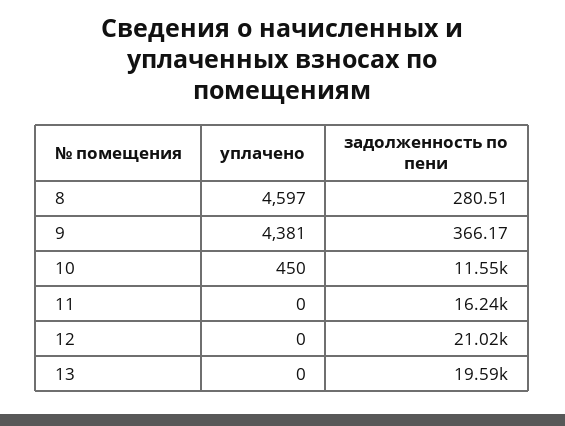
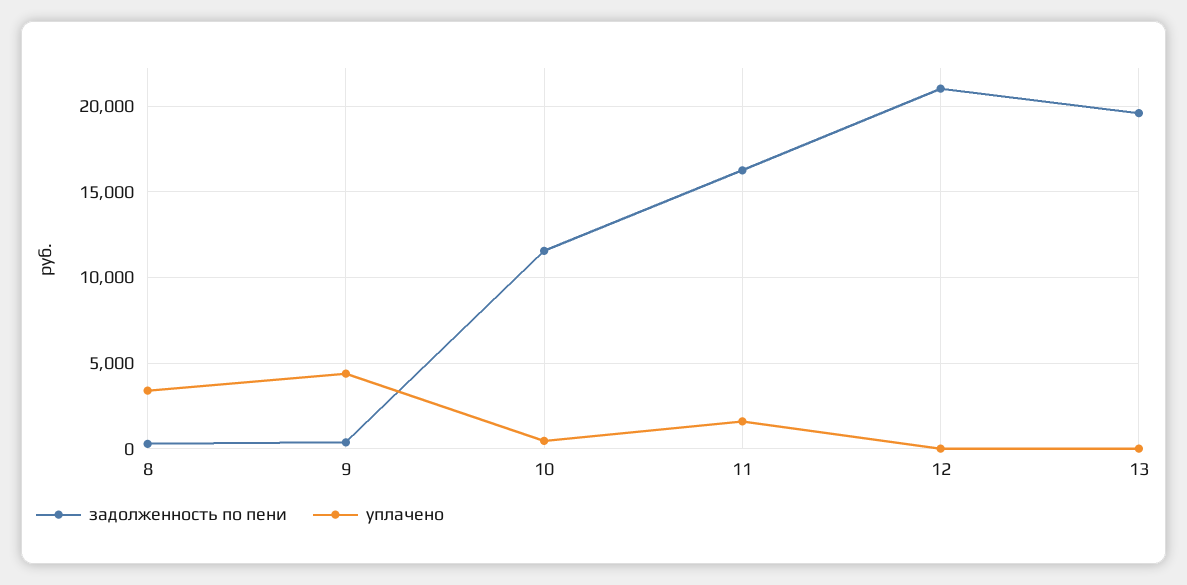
уплачено, 8: 4597 -> 3500
уплачено, 11: 0 -> 1500

